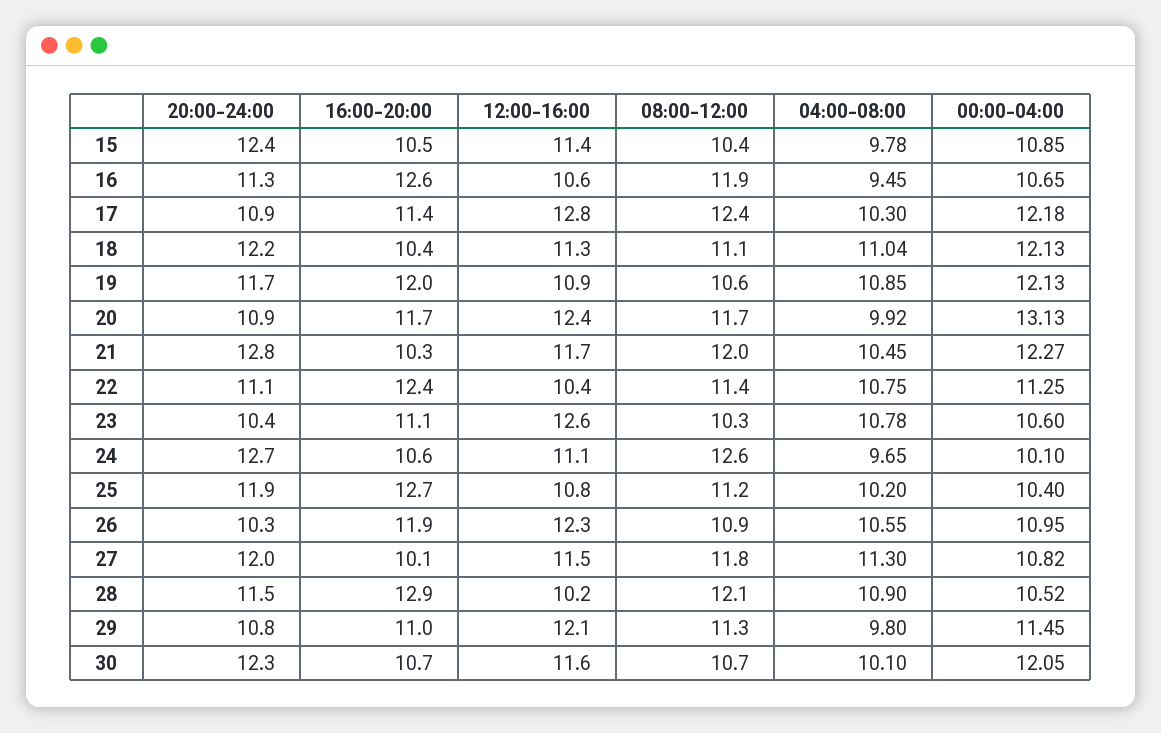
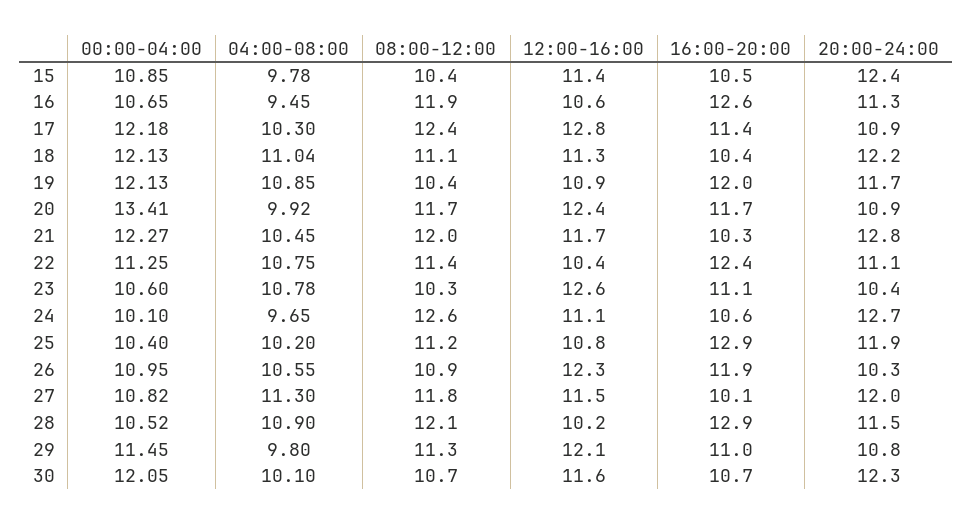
08:00-12:00, 19: 10.6 -> 10.4
00:00-04:00, 20: 13.13 -> 13.41
16:00-20:00, 25: 12.7 -> 12.9

